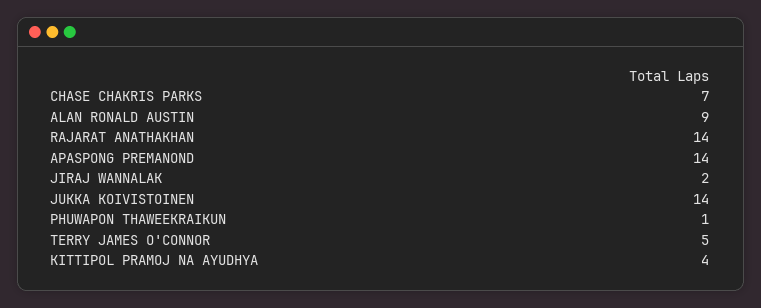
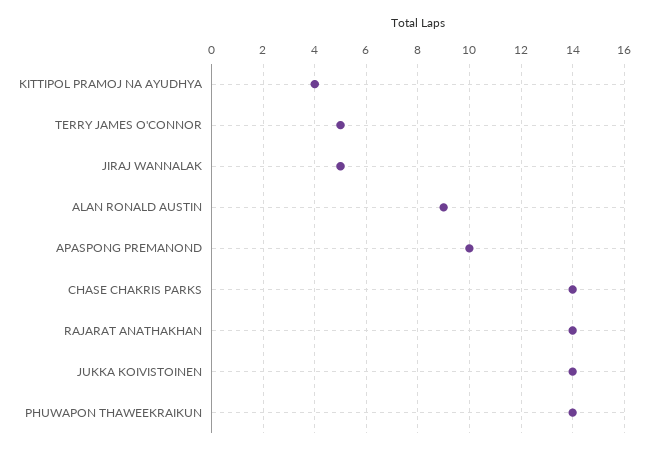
CHASE CHAKRIS PARKS: 7 -> 14
APASPONG PREMANOND: 14 -> 10
JIRAJ WANNALAK: 2 -> 5
PHUWAPON THAWEEKRAIKUN: 1 -> 14

